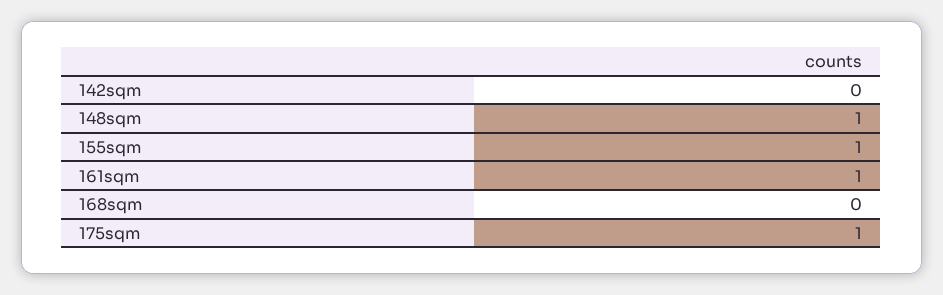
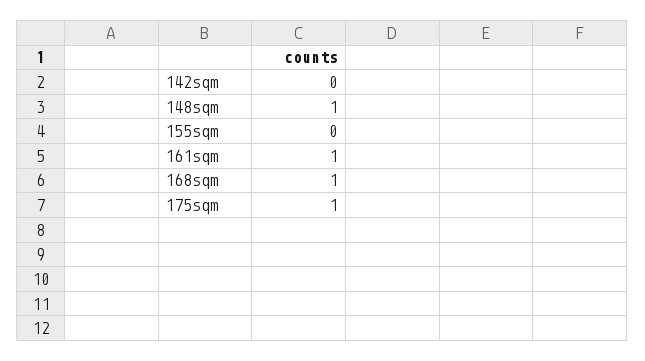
155sqm: 1 -> 0
168sqm: 0 -> 1

